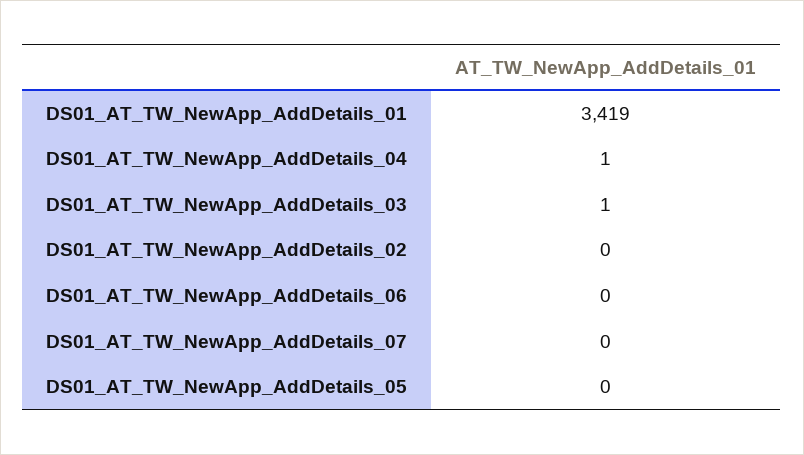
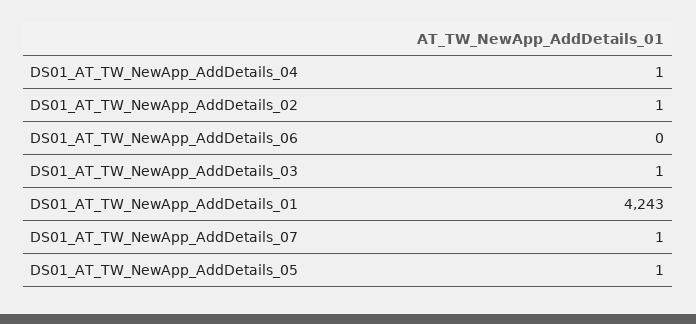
DS01_AT_TW_NewApp_AddDetails_01: 3419 -> 4243
DS01_AT_TW_NewApp_AddDetails_02: 0 -> 1
DS01_AT_TW_NewApp_AddDetails_07: 0 -> 1
DS01_AT_TW_NewApp_AddDetails_05: 0 -> 1

